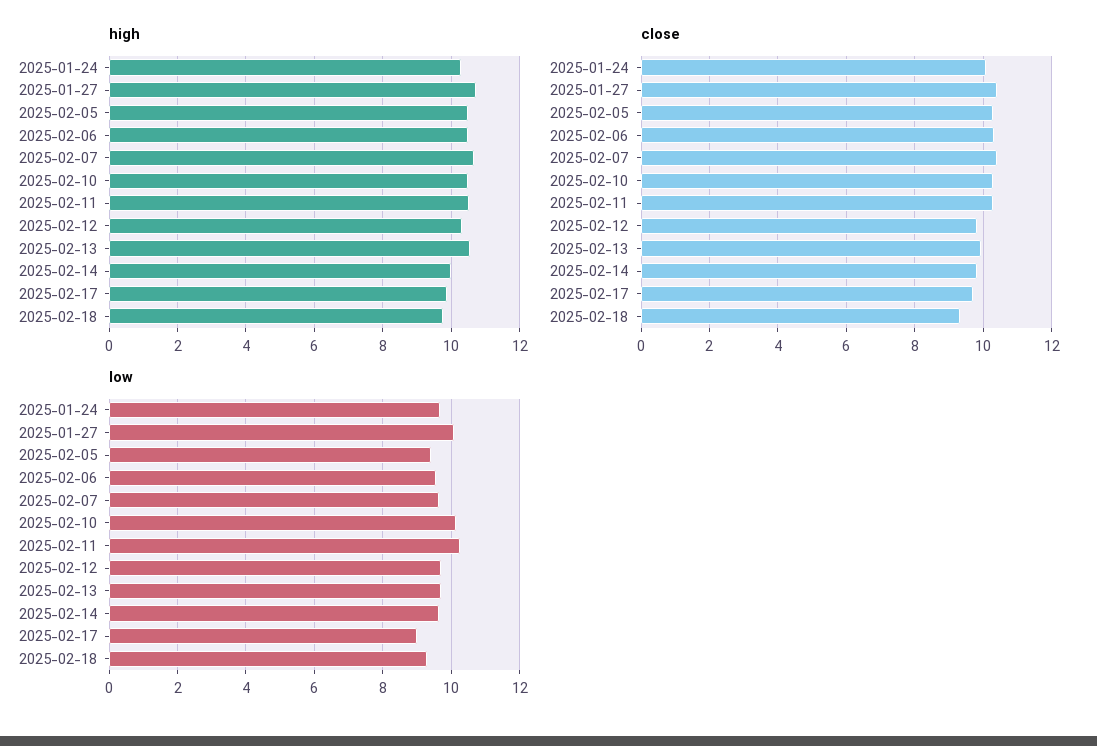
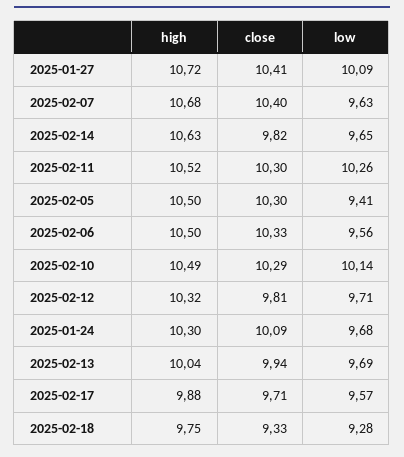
high, 2025-02-13: 10.6 -> 10.04
high, 2025-02-14: 10 -> 10.63
low, 2025-02-17: 9 -> 9.57

